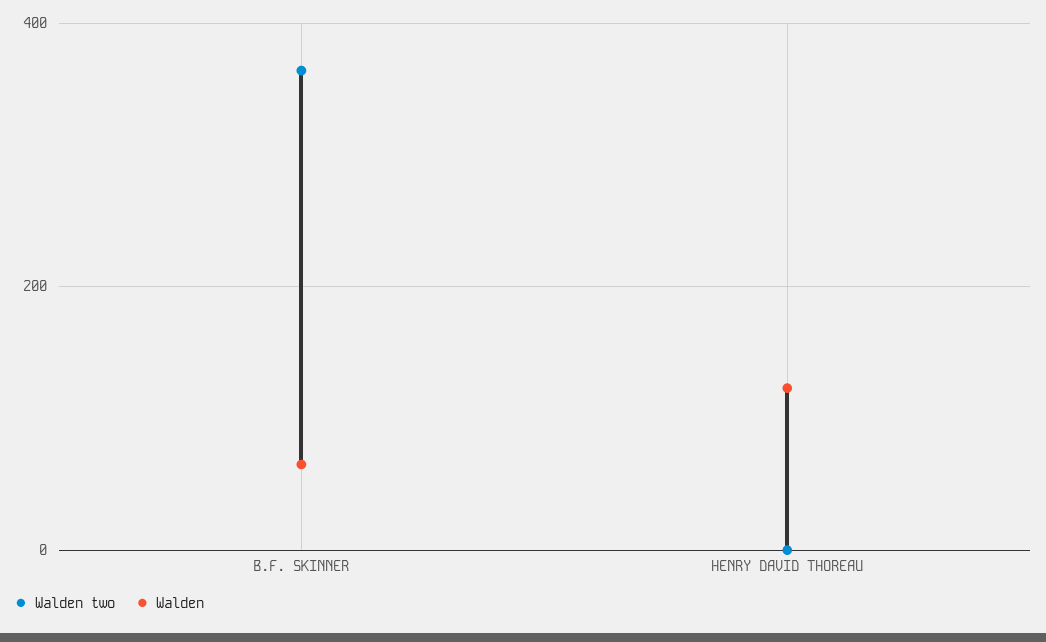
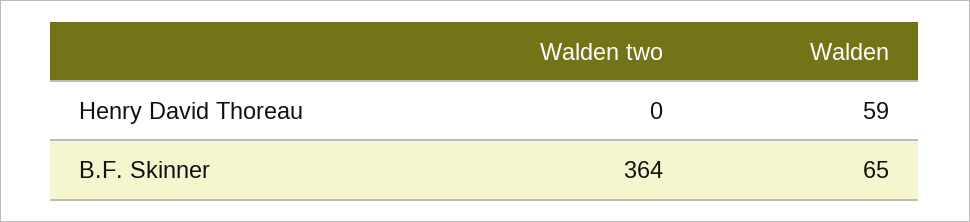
Walden, HENRY DAVID THOREAU: 120 -> 59

